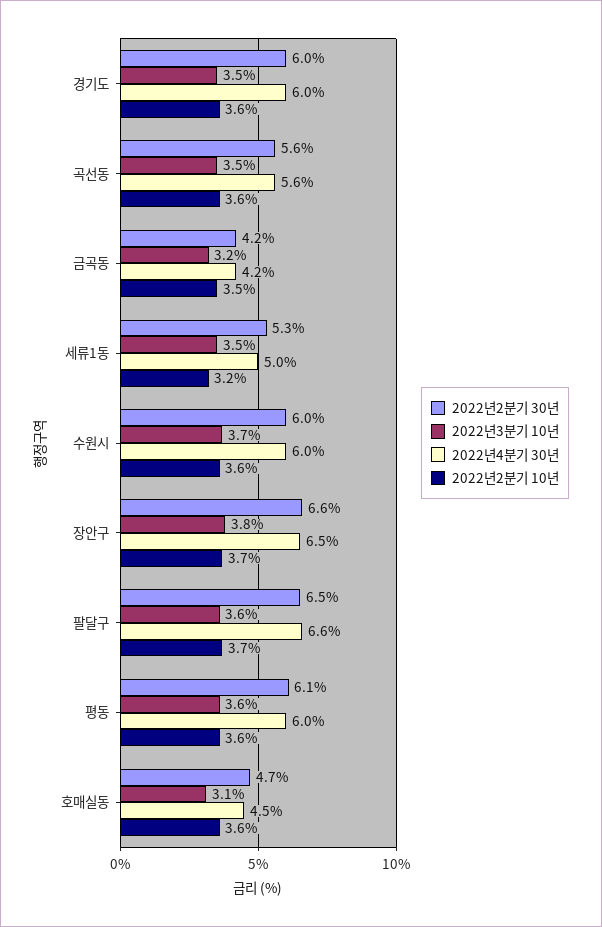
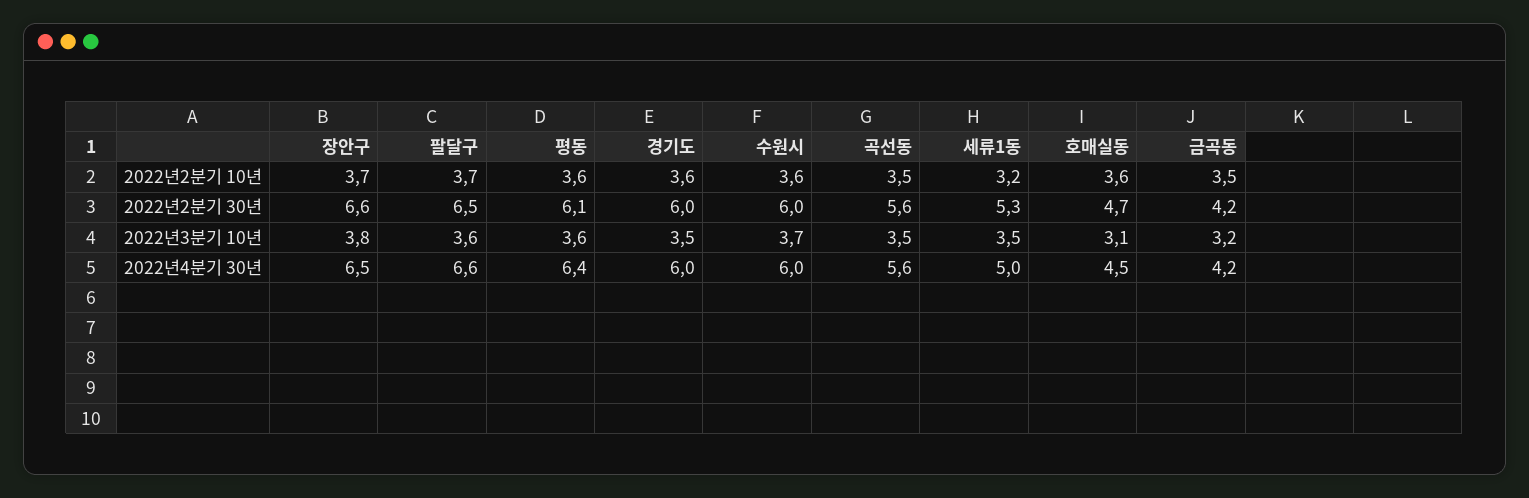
2022년2분기 10년, 곡선동: 3.6 -> 3.5
2022년4분기 30년, 평동: 6 -> 6.4

